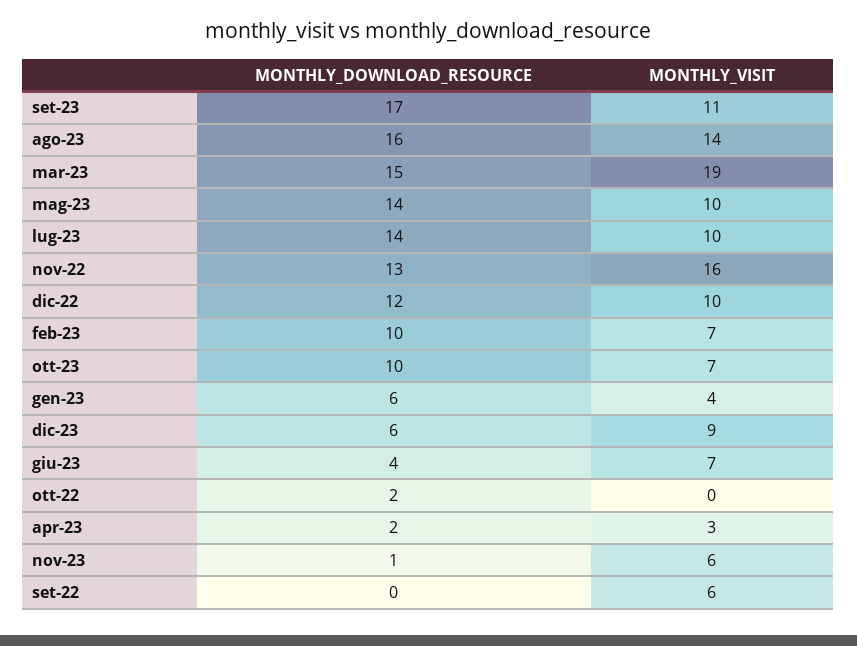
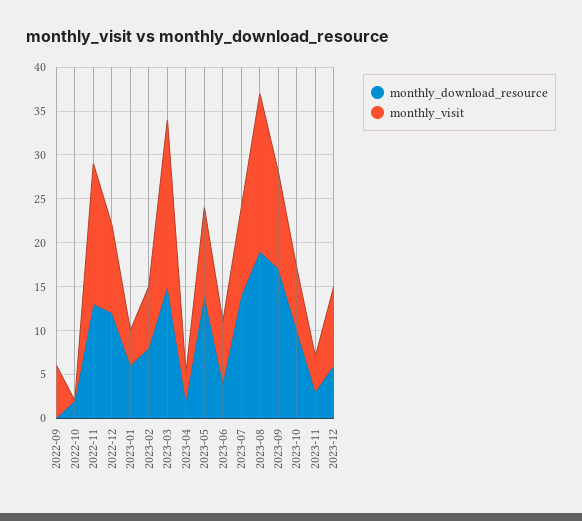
MONTHLY_DOWNLOAD_RESOURCE, ago-23: 16 -> 19
MONTHLY_VISIT, ago-23: 14 -> 18
MONTHLY_DOWNLOAD_RESOURCE, feb-23: 10 -> 8
MONTHLY_DOWNLOAD_RESOURCE, nov-23: 1 -> 3
MONTHLY_VISIT, nov-23: 6 -> 4

